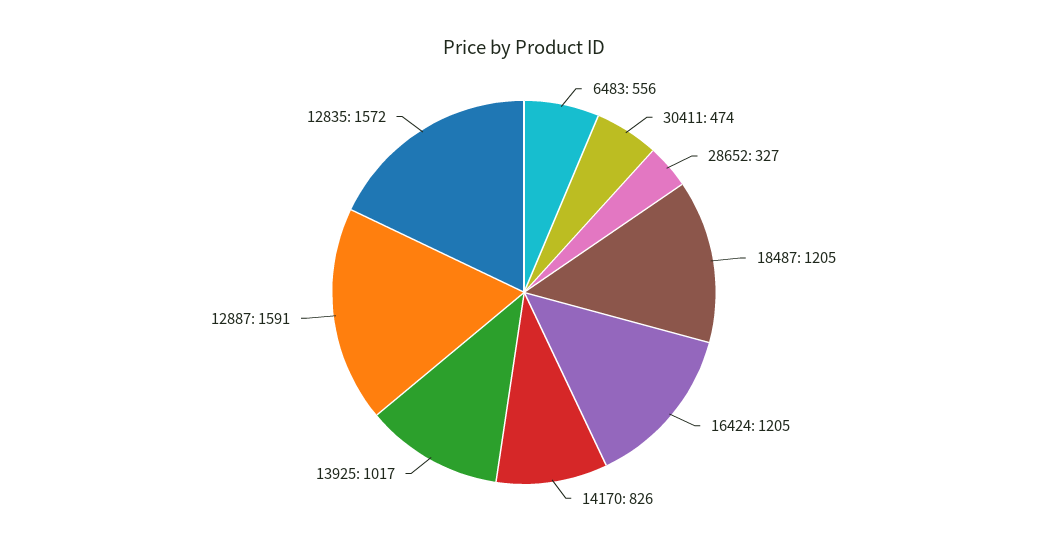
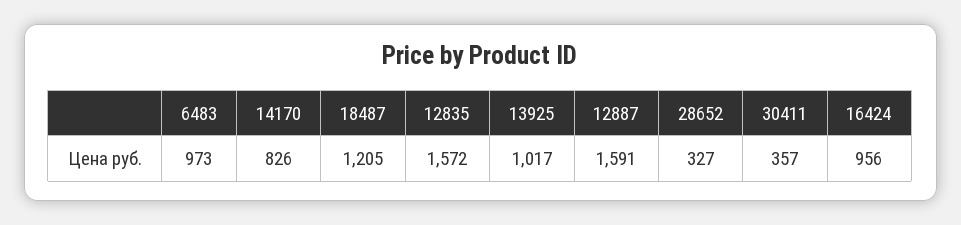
6483: 556 -> 973
30411: 474 -> 357
16424: 1205 -> 956

